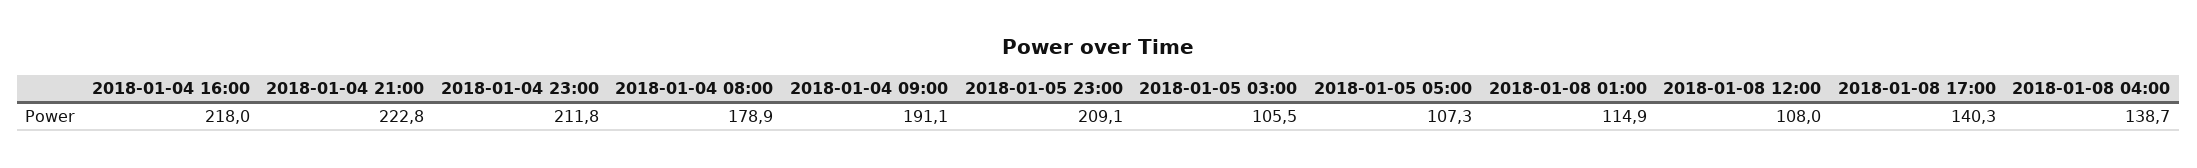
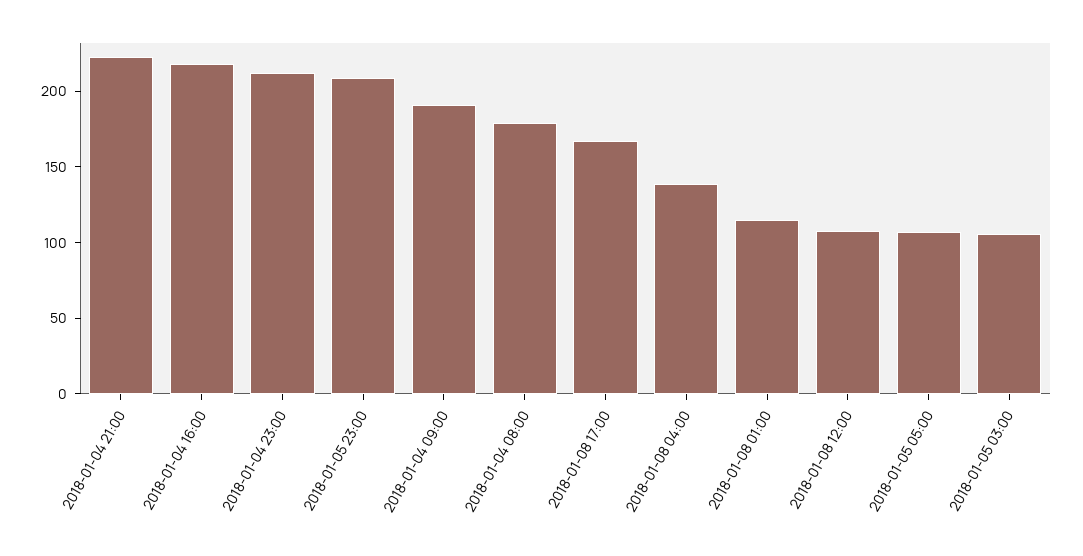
2018-01-08 17:00: 140.3 -> 170

